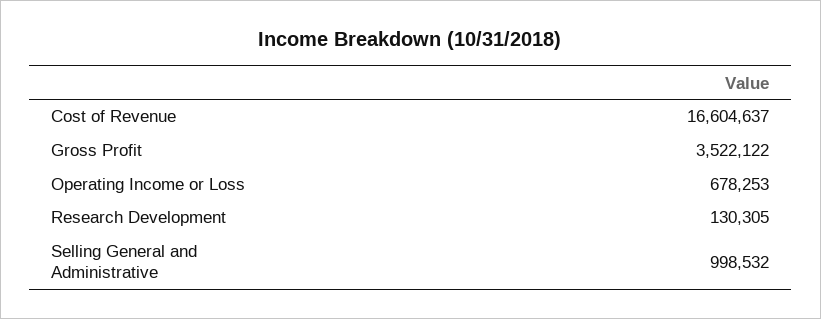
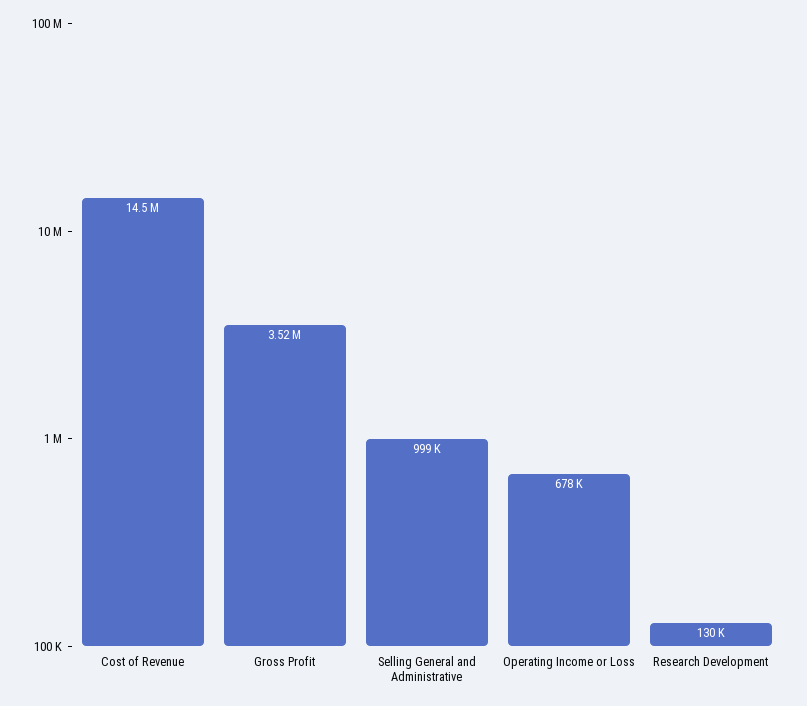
Cost of Revenue: 16604637 -> 14500000

